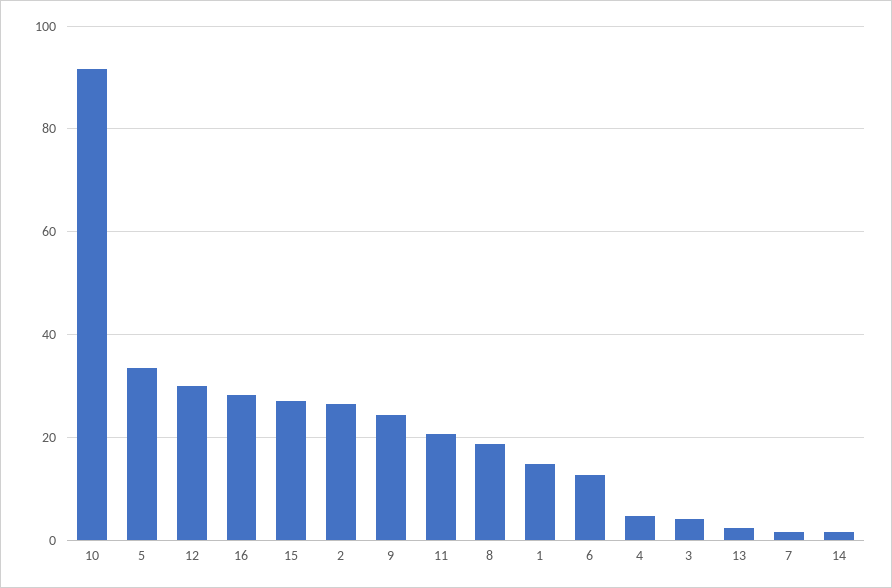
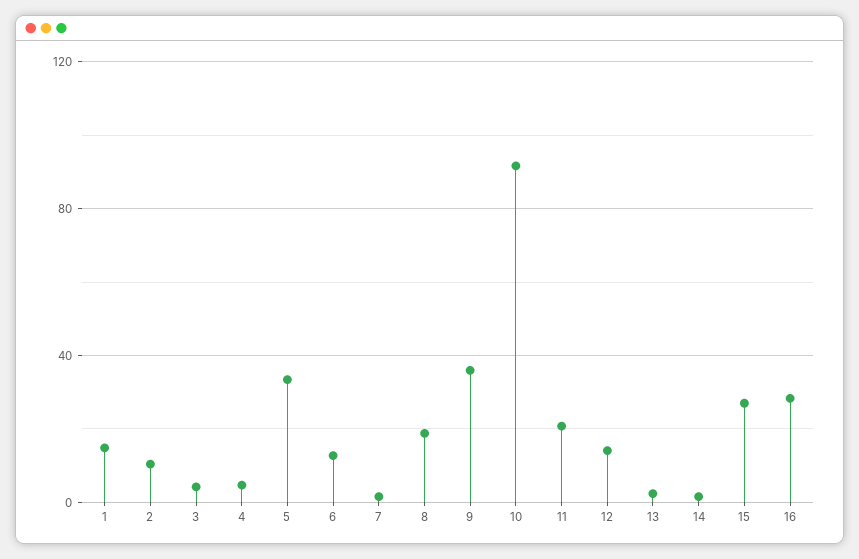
12: 30 -> 15
2: 26 -> 10
9: 24 -> 35

